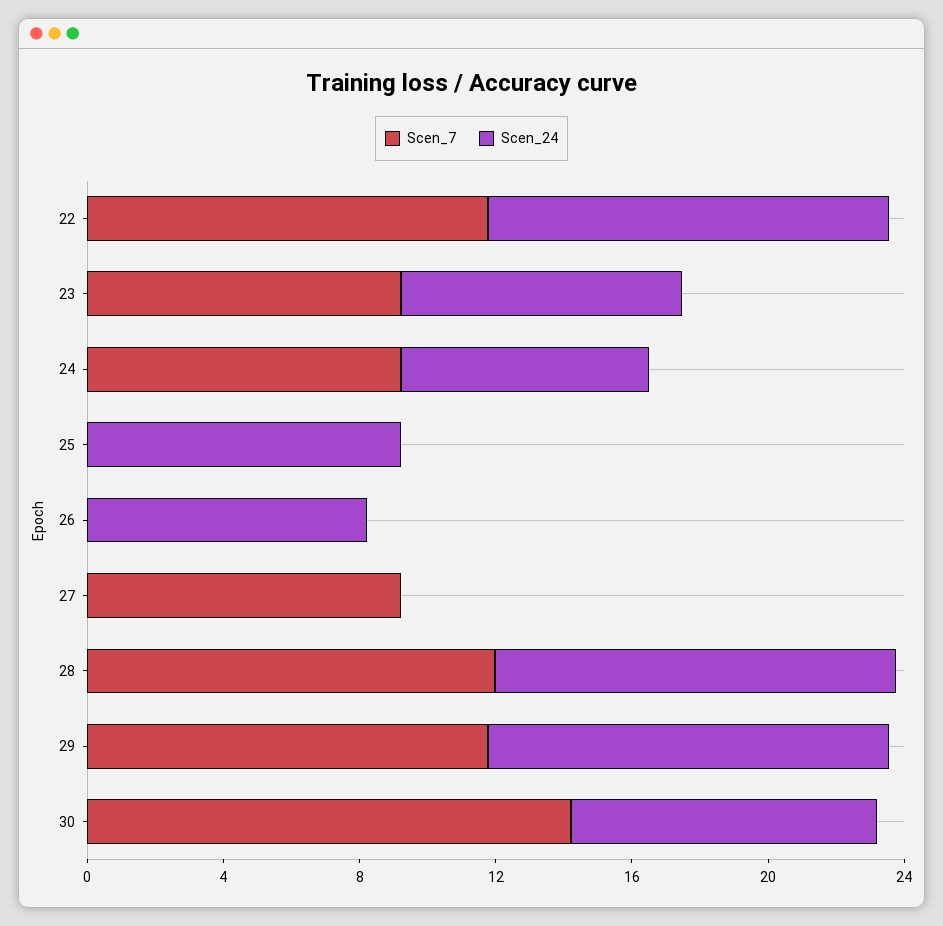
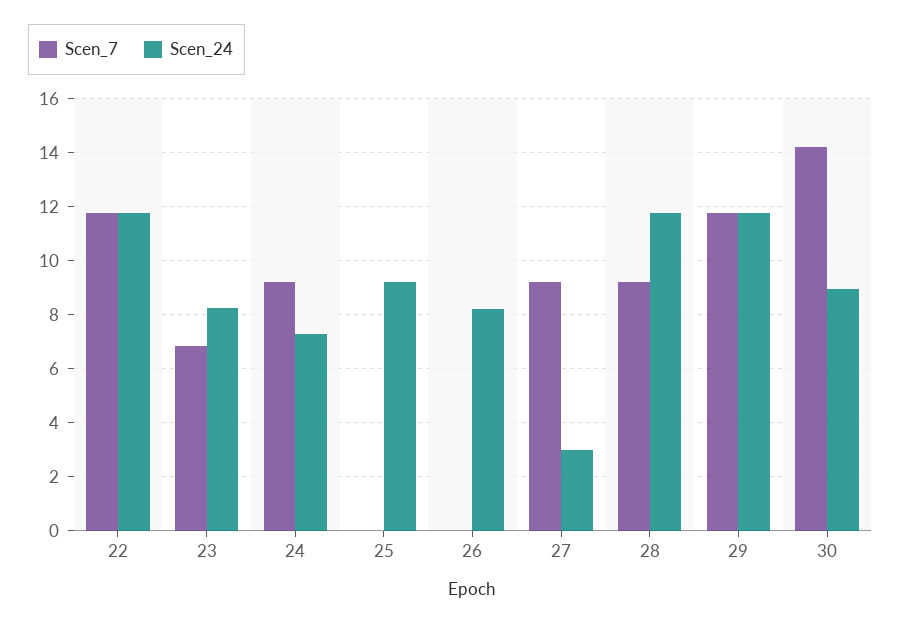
Scen_7, 23: 9 -> 6.75
Scen_24, 27: 0 -> 3
Scen_7, 28: 12 -> 9.25

